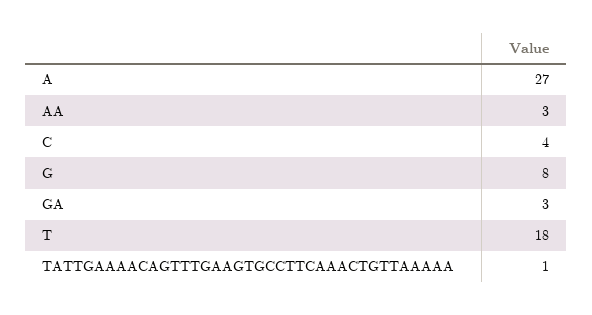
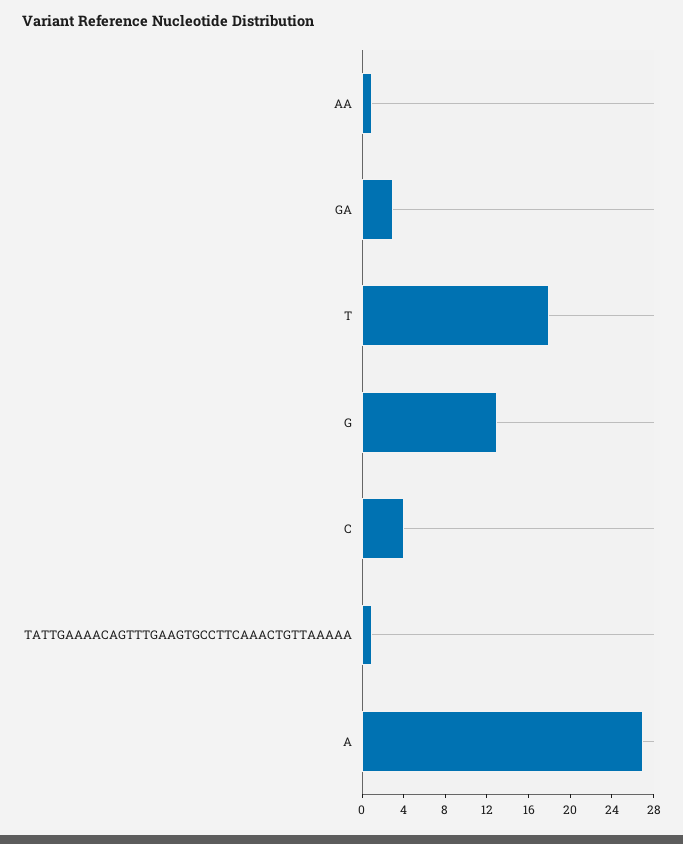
AA: 3 -> 1
G: 8 -> 13

